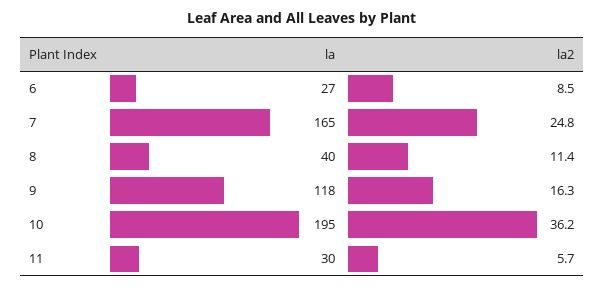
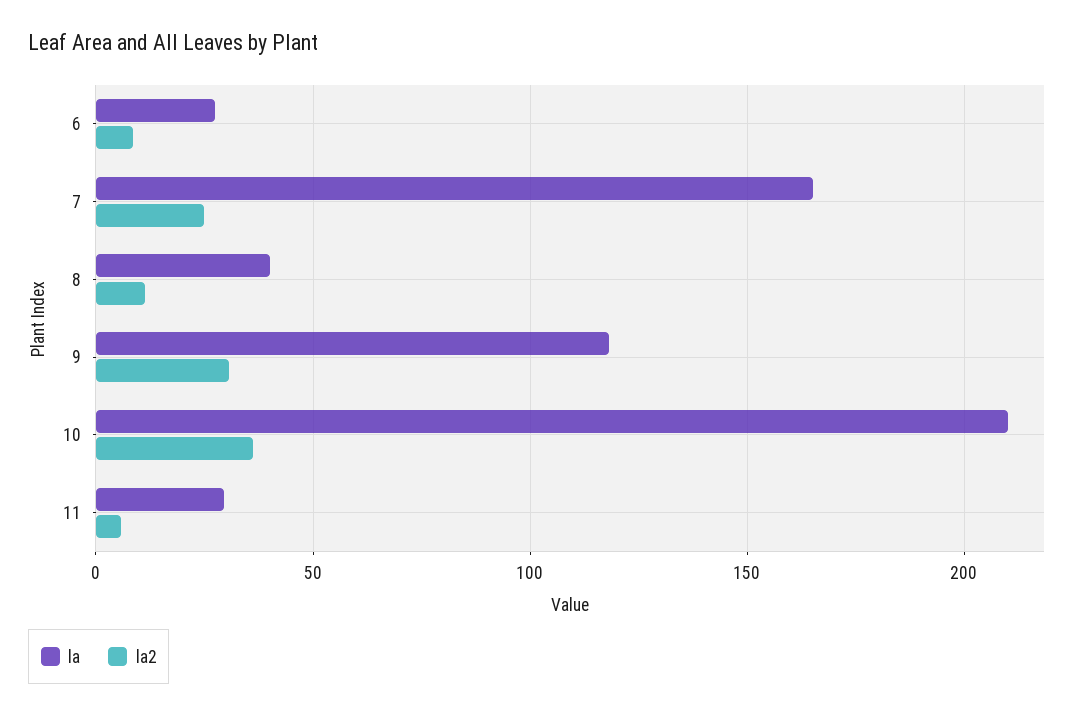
la2, 9: 16.3 -> 30
la, 10: 195 -> 210

